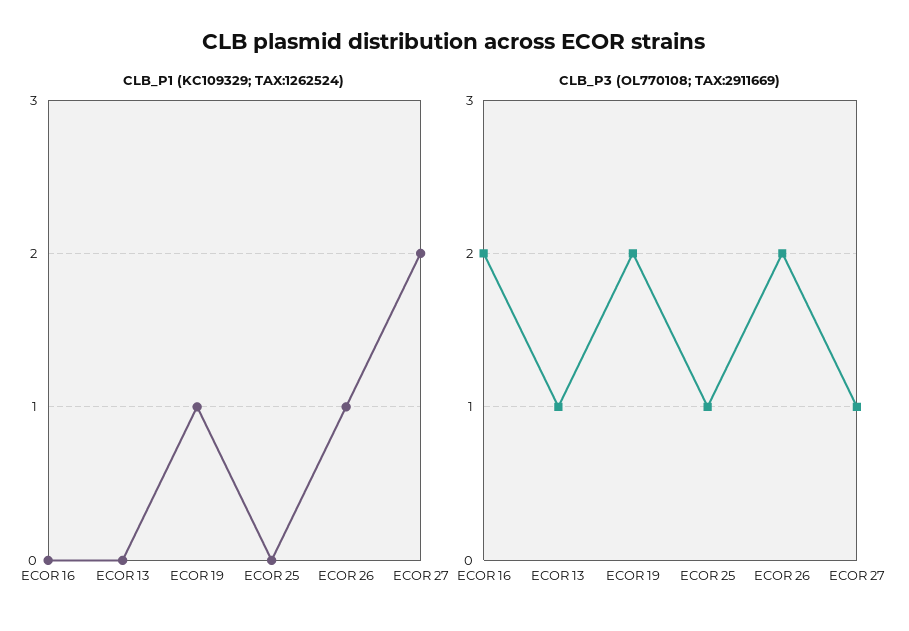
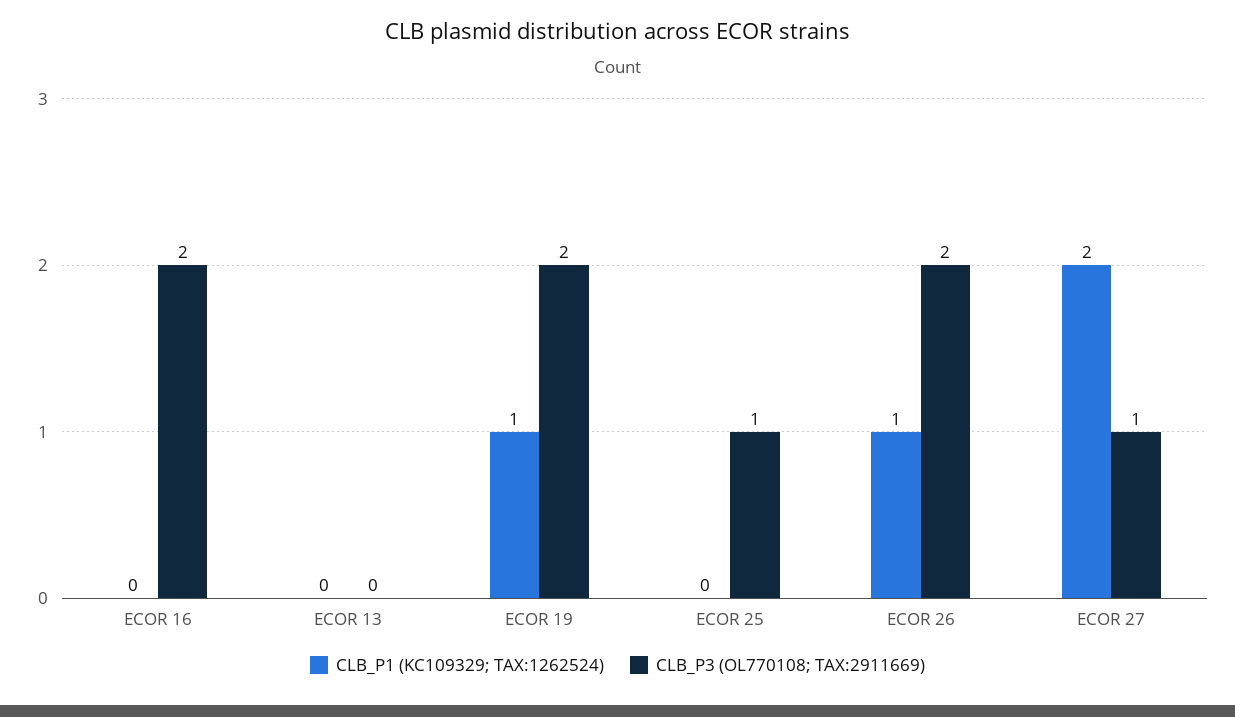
CLB_P3 (OL770108; TAX:2911669), ECOR 13: 1 -> 0

